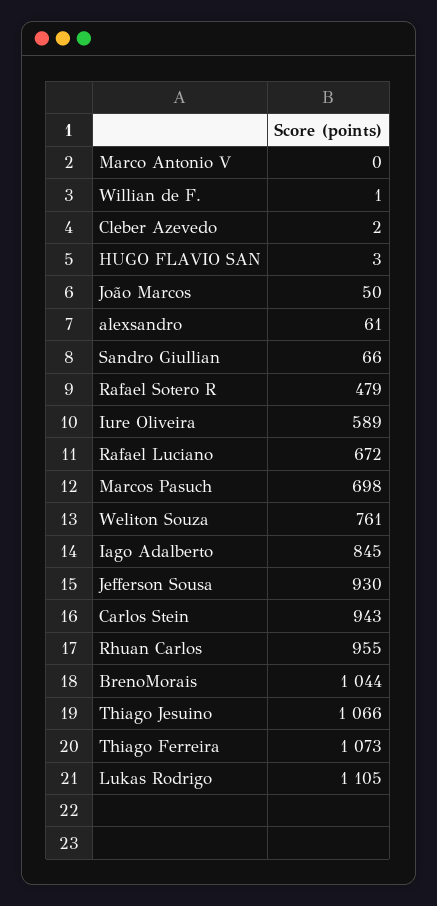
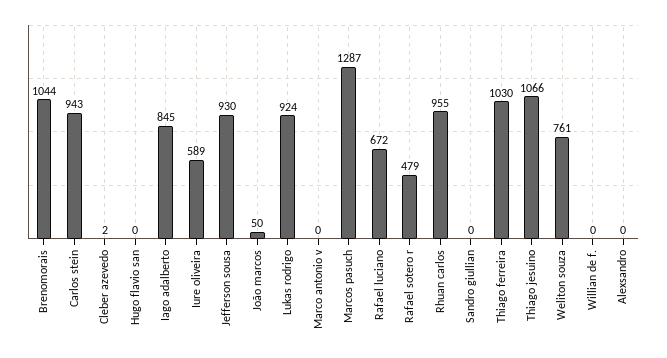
Willian de F.: 1 -> 0
HUGO FLAVIO SAN: 3 -> 0
alexsandro: 61 -> 0
Sandro Giullian: 66 -> 0
Marcos Pasuch: 698 -> 1287
Thiago Ferreira: 1073 -> 1030
Lukas Rodrigo: 1105 -> 924

